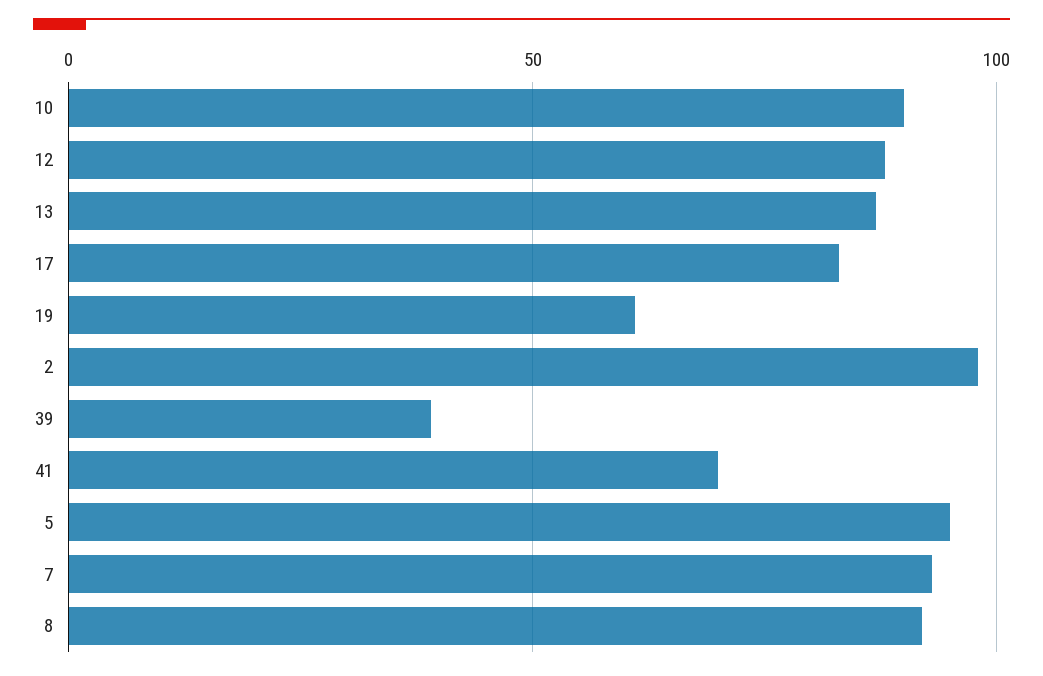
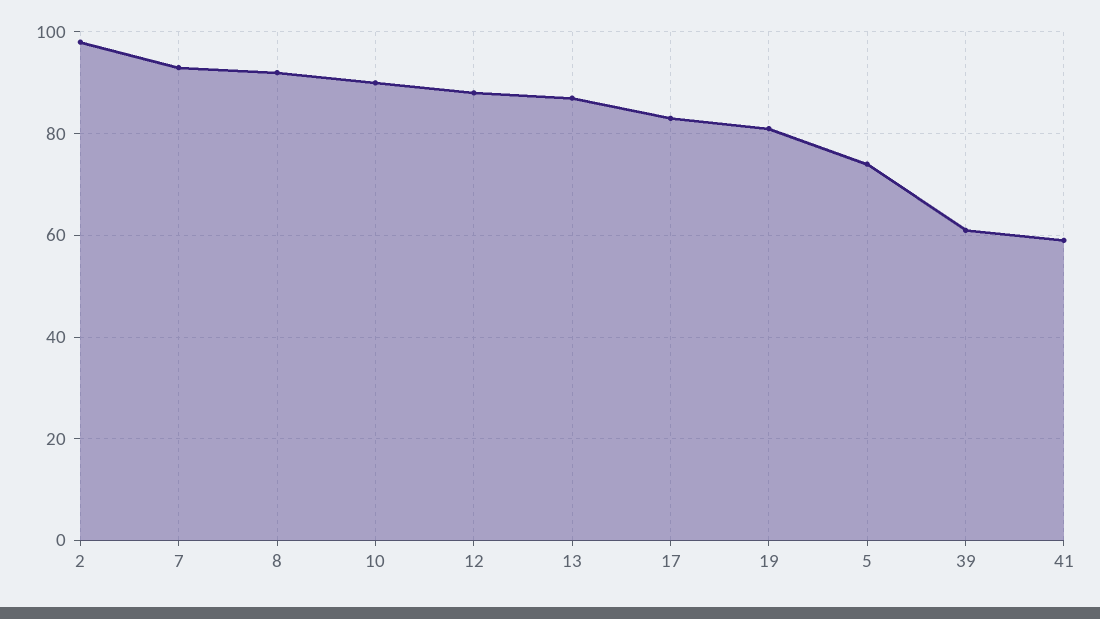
19: 60 -> 80
39: 40 -> 60
41: 70 -> 60
5: 95 -> 75

